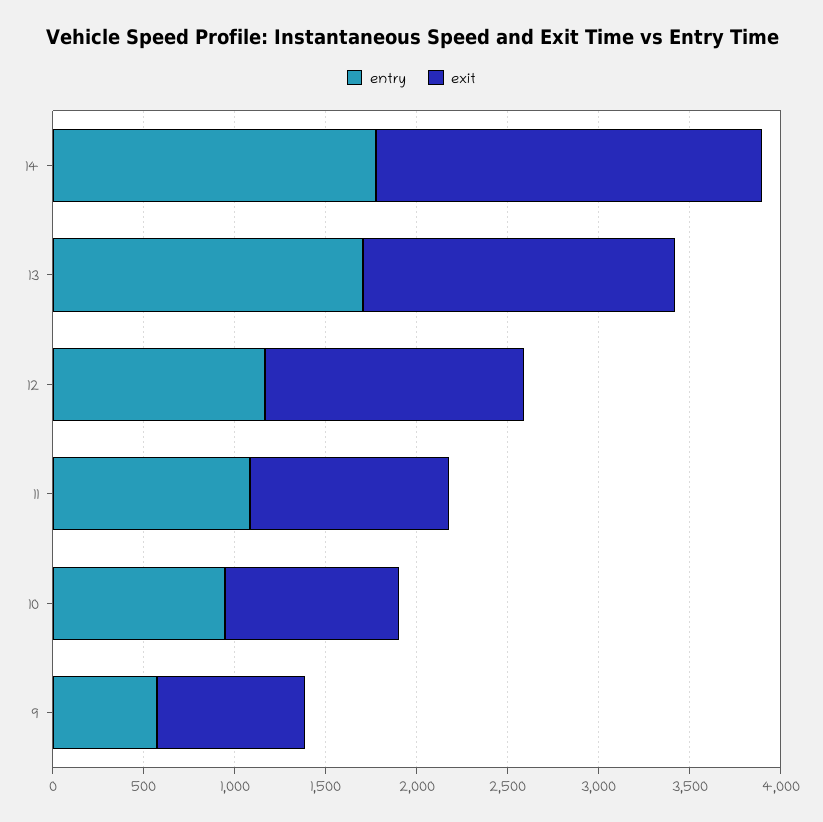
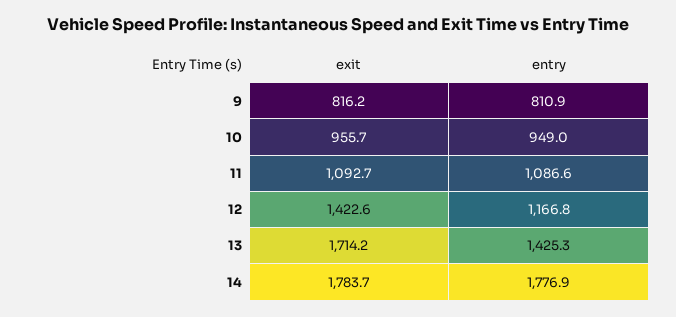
exit, 14: 2100 -> 1783.7
entry, 13: 1700 -> 1425.3
entry, 9: 600 -> 810.9

